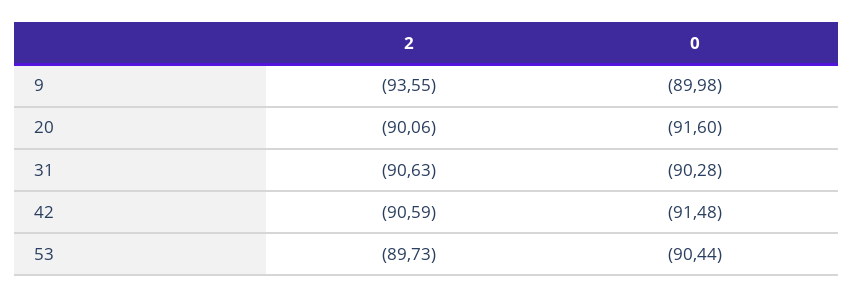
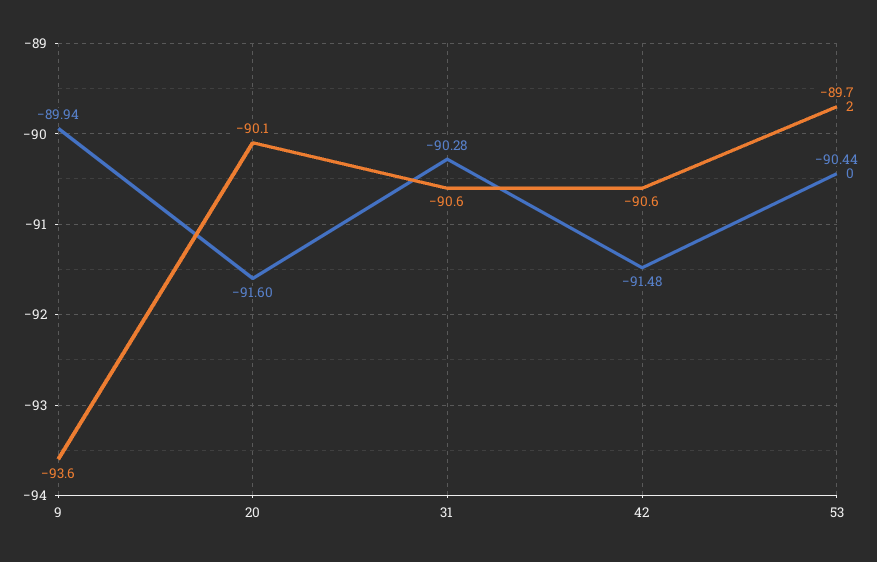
0, 9: -89.98 -> -89.94

